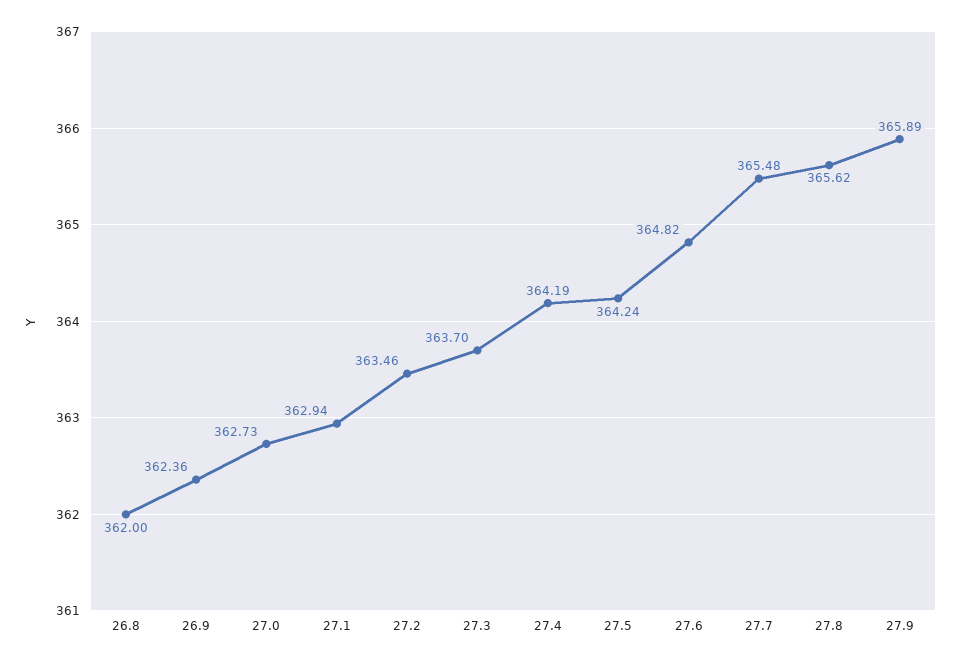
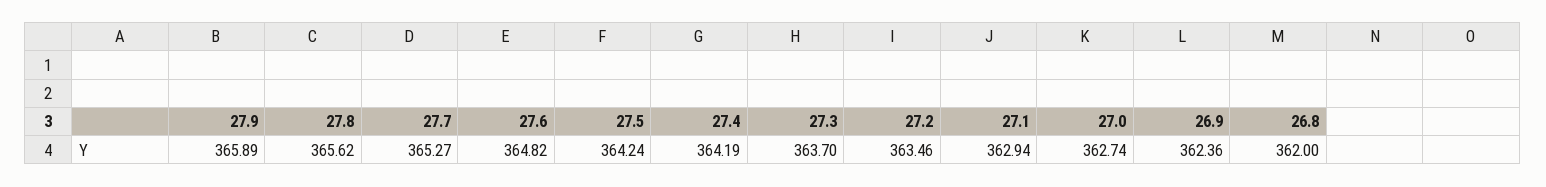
27.0: 362.73 -> 362.74
27.7: 365.48 -> 365.27

